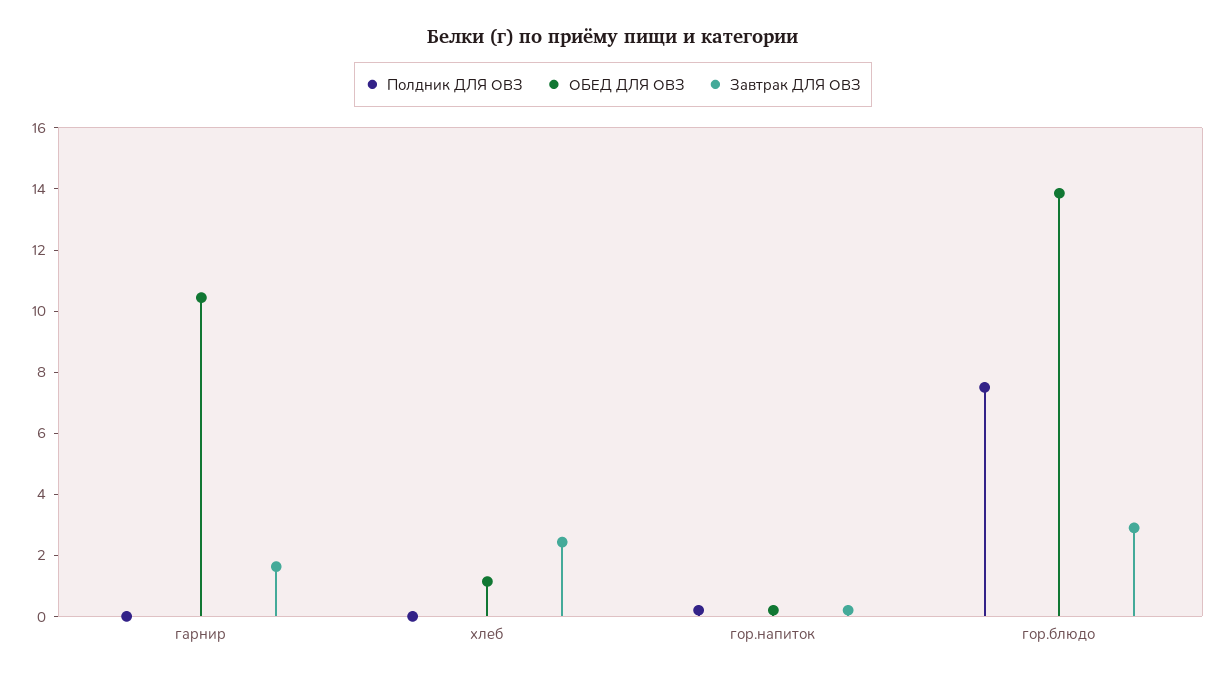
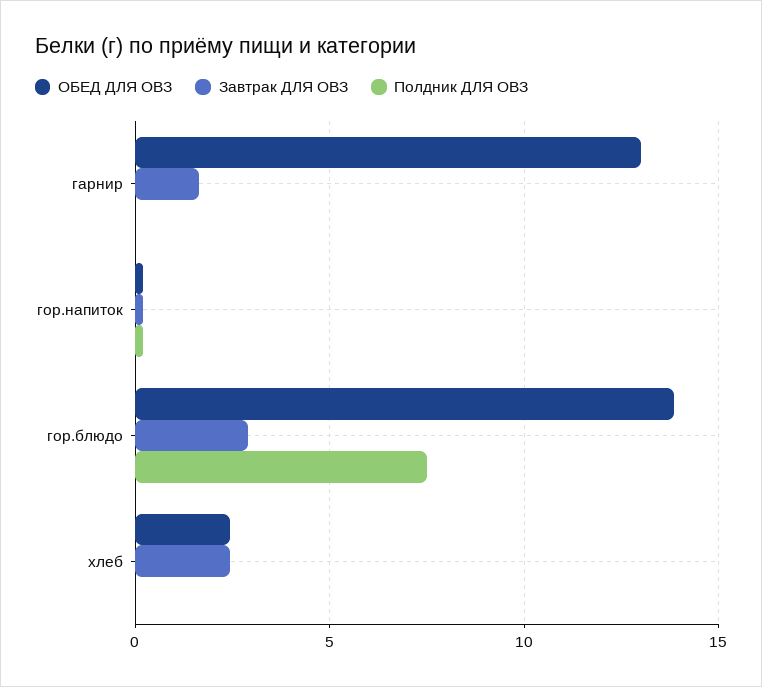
ОБЕД ДЛЯ ОВЗ, гарнир: 10.5 -> 13
ОБЕД ДЛЯ ОВЗ, хлеб: 1 -> 2.5

